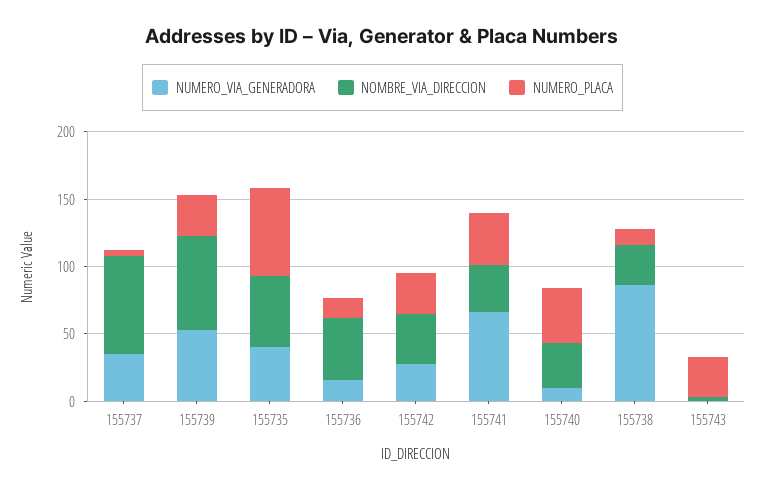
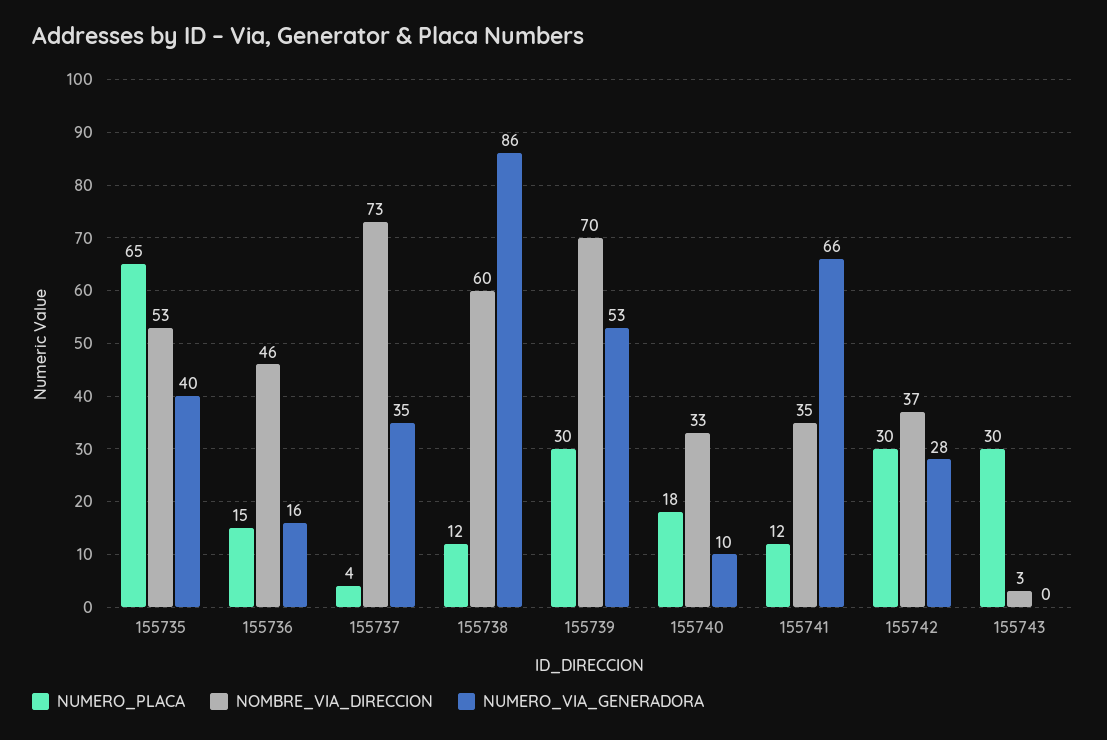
NUMERO_PLACA, 155741: 40 -> 12
NUMERO_PLACA, 155740: 40 -> 18
NOMBRE_VIA_DIRECCION, 155738: 30 -> 60

